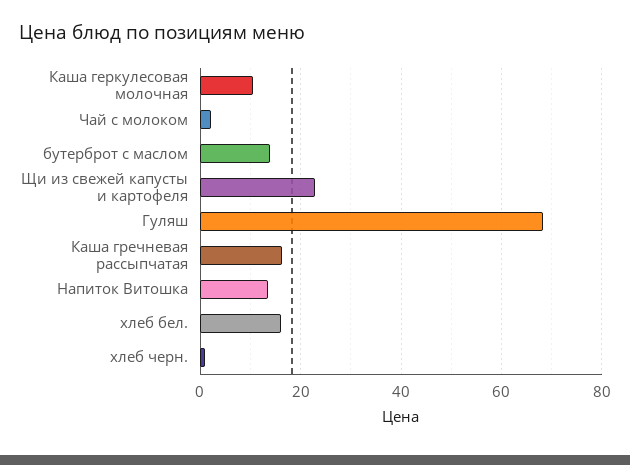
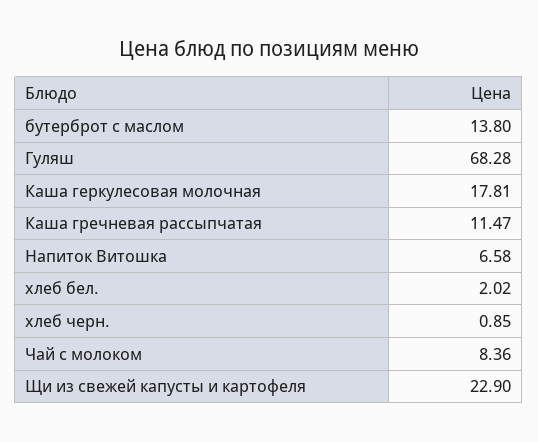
Каша геркулесовая молочная: 10 -> 17.81
Чай с молоком: 2 -> 8.36
Каша гречневая рассыпчатая: 16 -> 11.47
Напиток Витошка: 14 -> 6.58
хлеб бел.: 16 -> 2.02

